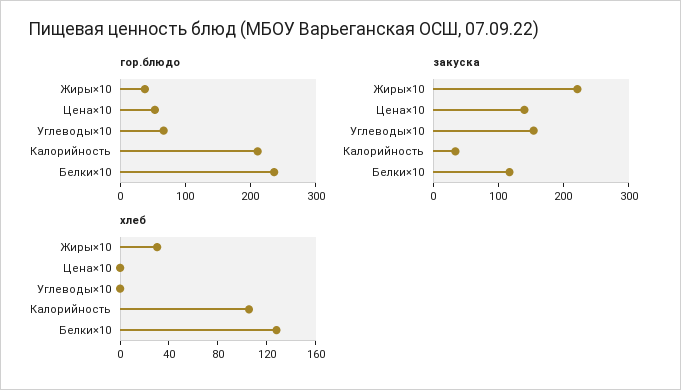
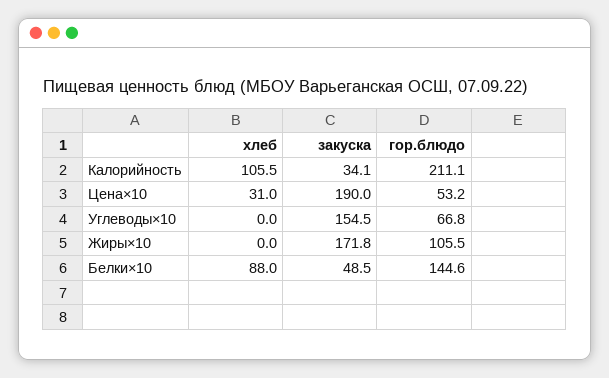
гор.блюдо, Жиры×10: 40 -> 105.5
гор.блюдо, Белки×10: 240 -> 144.6
закуска, Жиры×10: 220 -> 171.8
закуска, Цена×10: 140 -> 190
закуска, Белки×10: 120 -> 48.5
хлеб, Жиры×10: 30 -> 0
хлеб, Цена×10: 0 -> 31
хлеб, Белки×10: 130 -> 88

